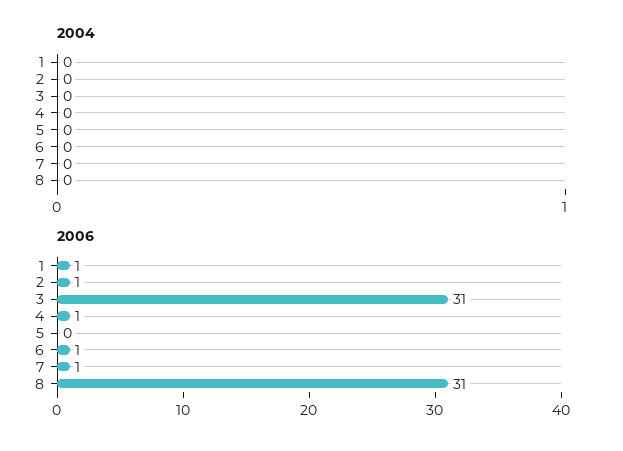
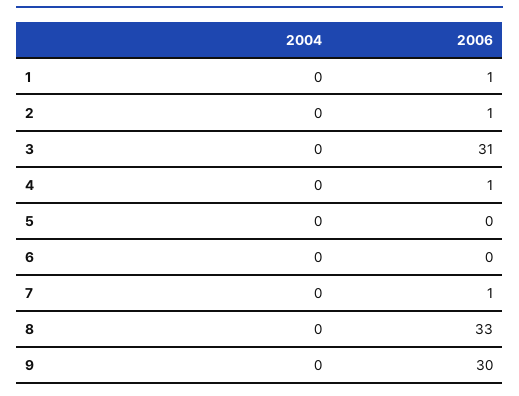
2006, 6: 1 -> 0
2006, 8: 31 -> 33
2004, 9: none -> 0
2006, 9: none -> 30

